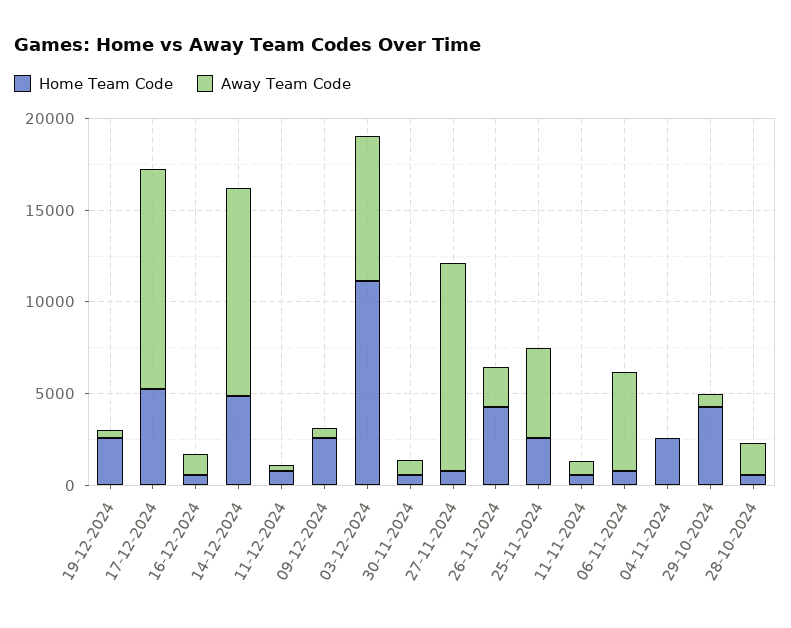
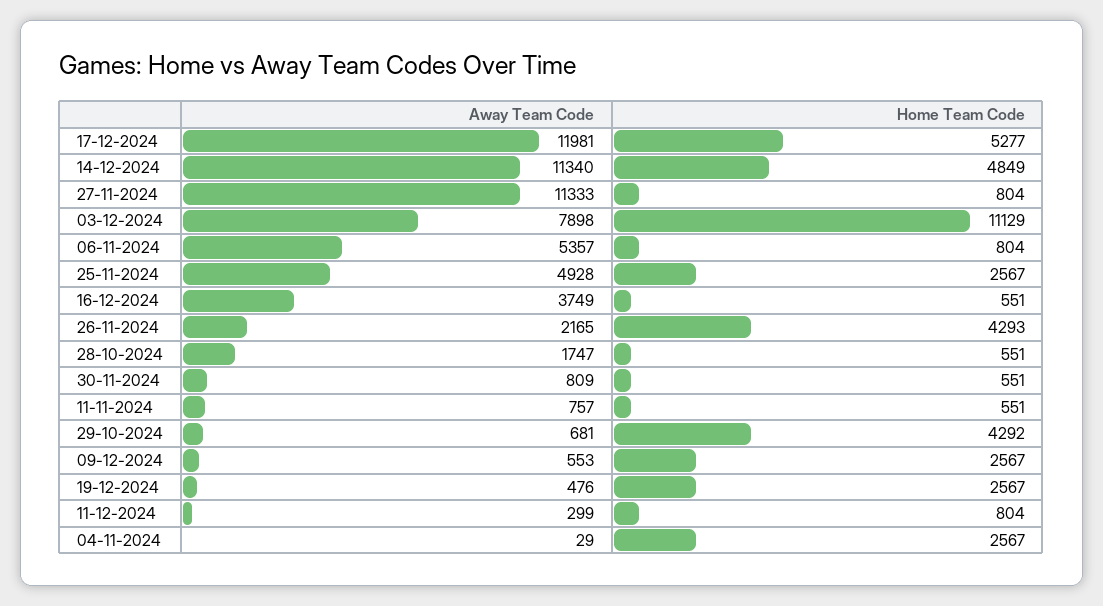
Away Team Code, 16-12-2024: 1000 -> 3749

